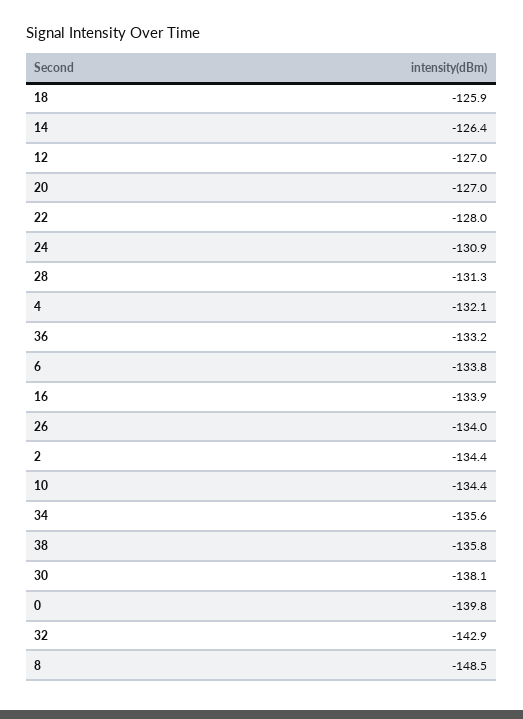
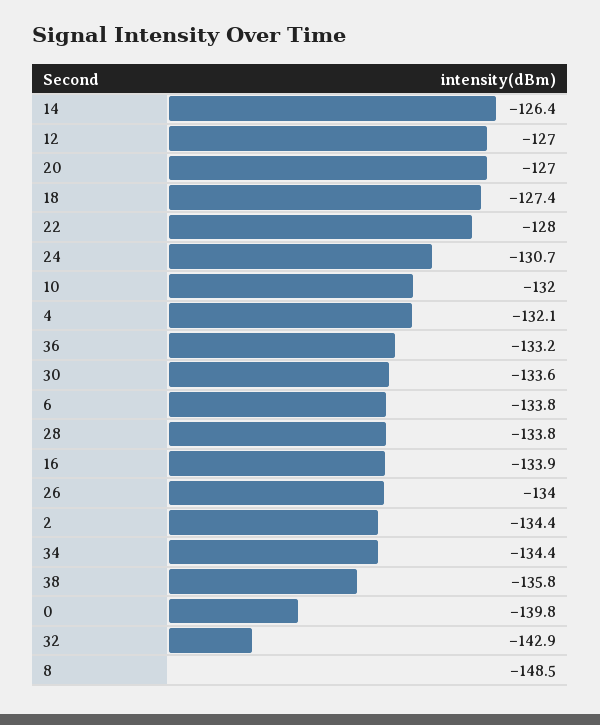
18: -125.9 -> -127.4
24: -130.9 -> -130.7
28: -131.3 -> -133.8
10: -134.4 -> -132
34: -135.6 -> -134.4
30: -138.1 -> -133.6

